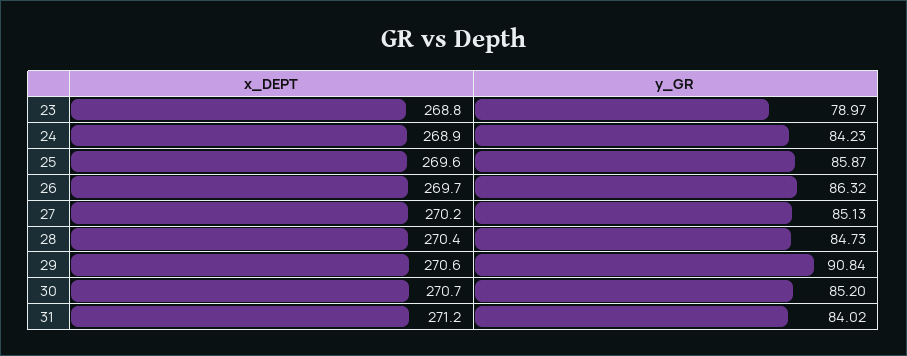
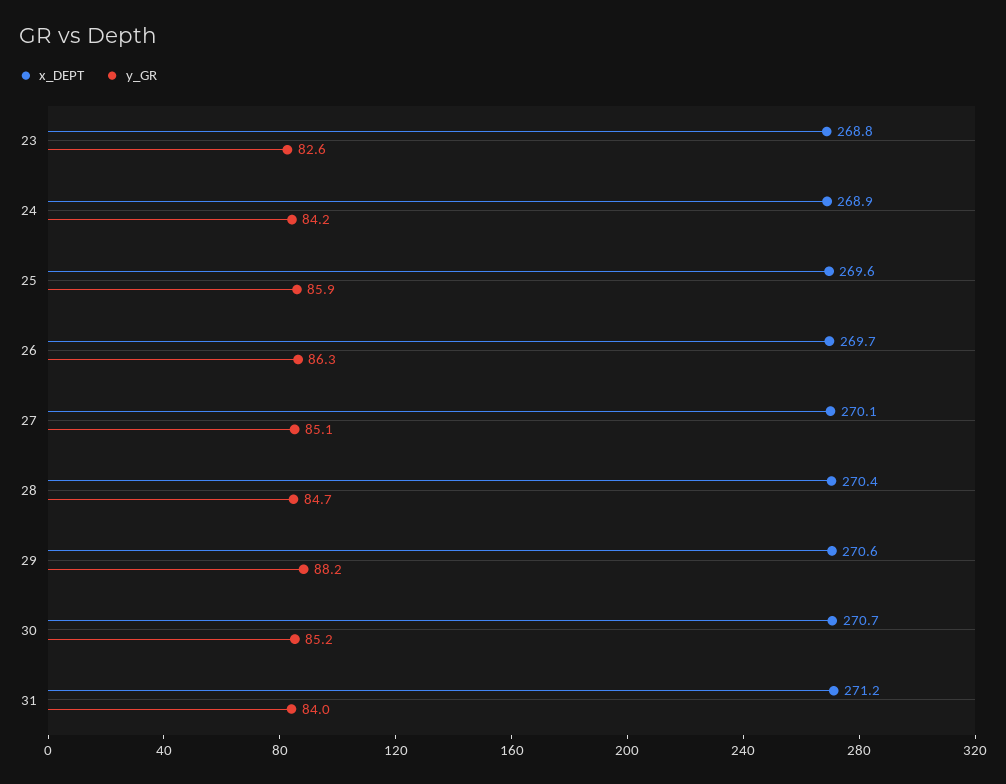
y_GR, 23: 78.97 -> 82.6
x_DEPT, 27: 270.2 -> 270.1
y_GR, 29: 90.84 -> 88.2

